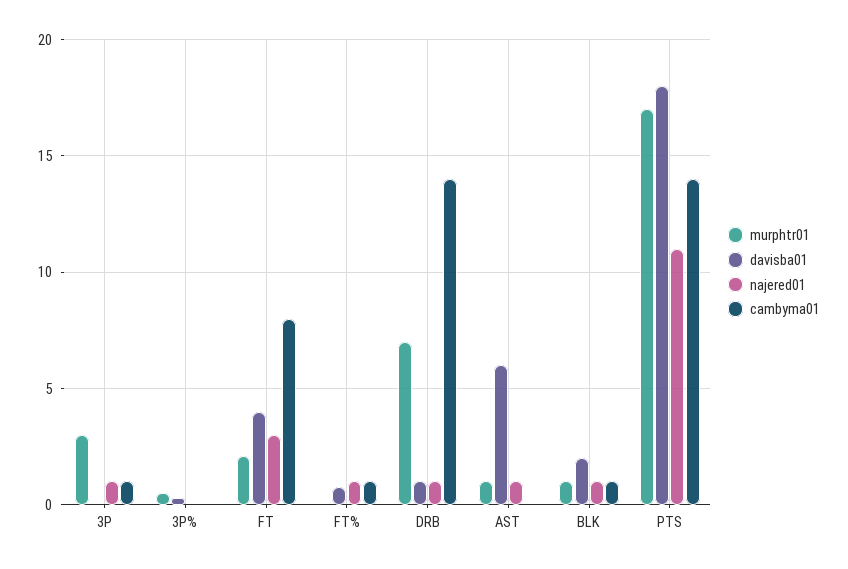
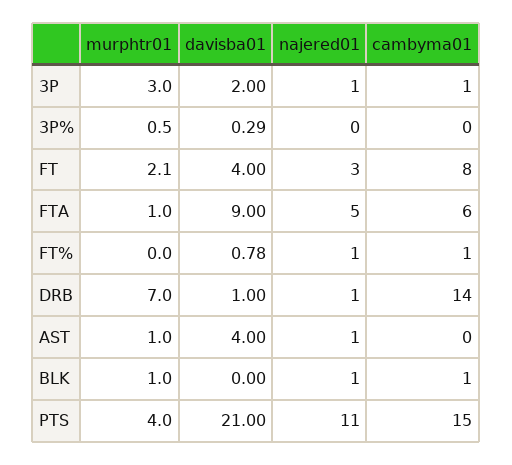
davisba01, 3P: 0 -> 2
davisba01, AST: 6 -> 4
davisba01, BLK: 2 -> 0
murphtr01, PTS: 17 -> 4
davisba01, PTS: 18 -> 21
cambyma01, PTS: 14 -> 15
murphtr01, FTA: none -> 1
davisba01, FTA: none -> 9
najered01, FTA: none -> 5
cambyma01, FTA: none -> 6

